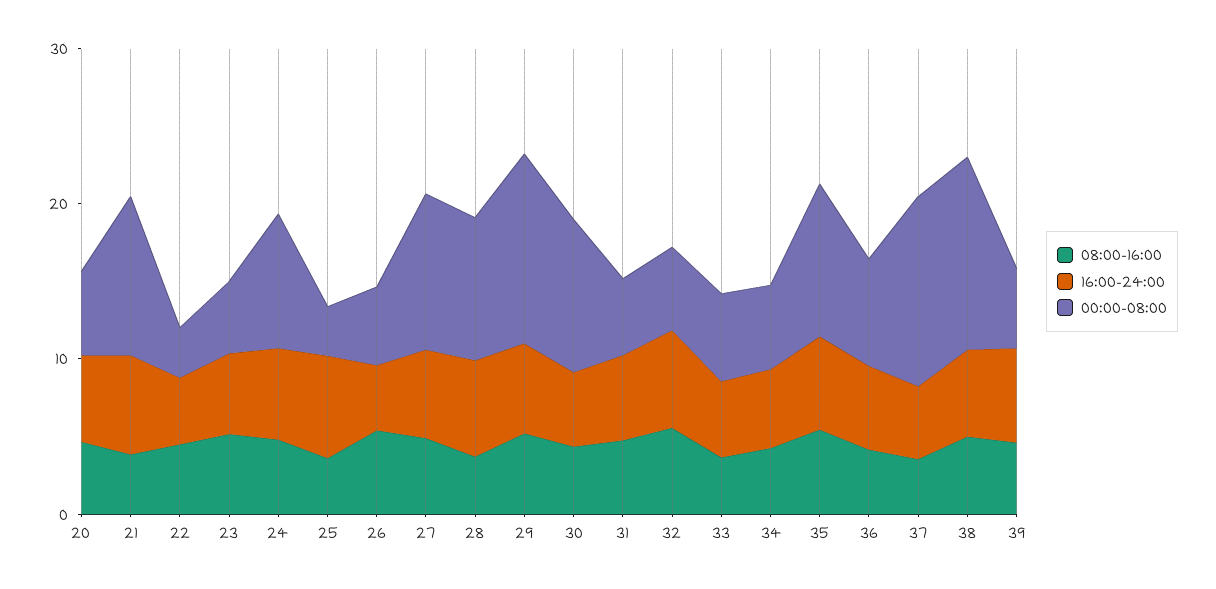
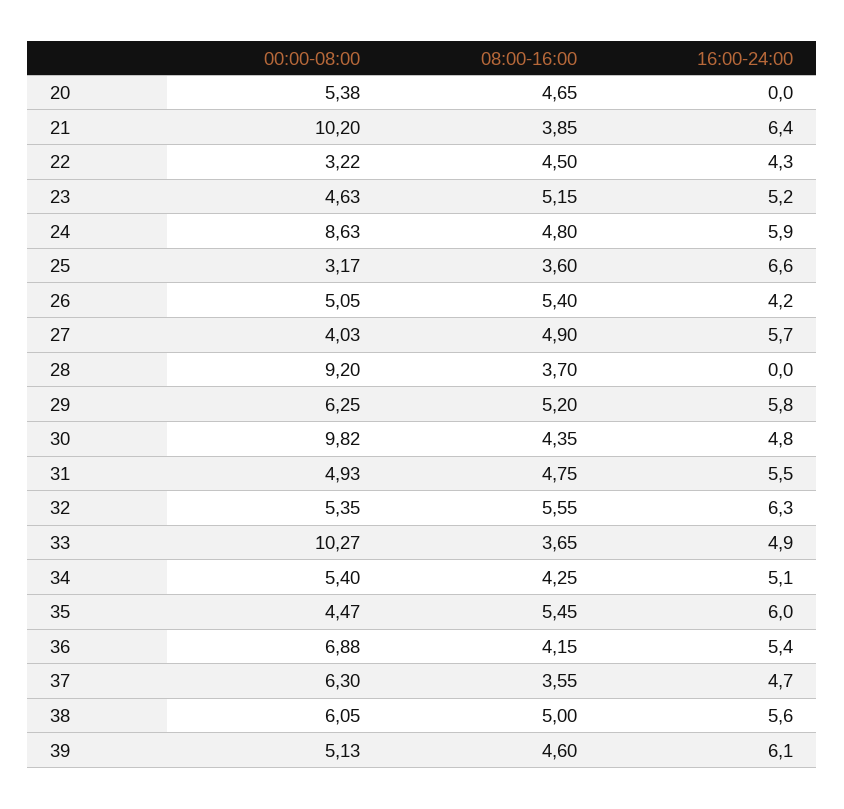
16:00-24:00, 20: 6 -> 0
00:00-08:00, 27: 10 -> 4.03
16:00-24:00, 28: 6 -> 0
00:00-08:00, 29: 12 -> 6.25
00:00-08:00, 33: 6 -> 10.27
00:00-08:00, 35: 10 -> 4.47
00:00-08:00, 37: 12 -> 6.3
00:00-08:00, 38: 12 -> 6.05

